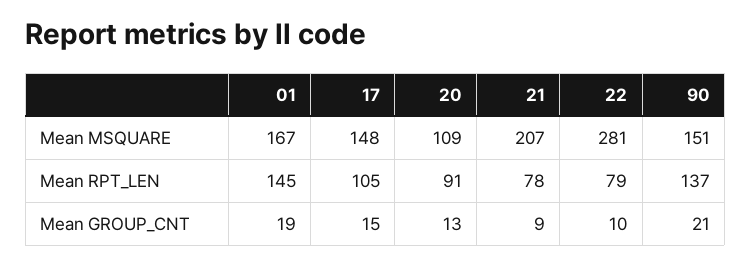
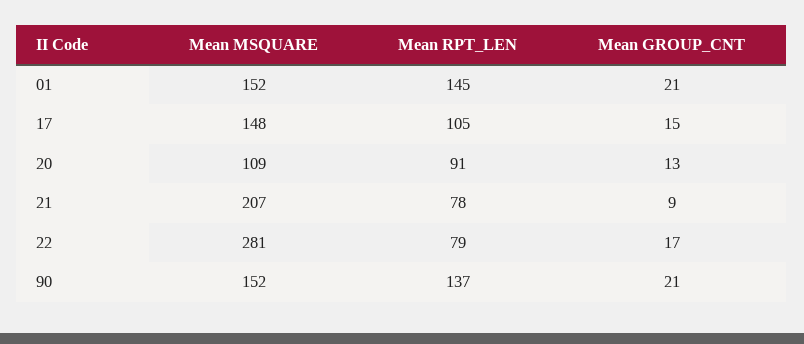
01, Mean MSQUARE: 167 -> 152
90, Mean MSQUARE: 151 -> 152
01, Mean GROUP_CNT: 19 -> 21
22, Mean GROUP_CNT: 10 -> 17

